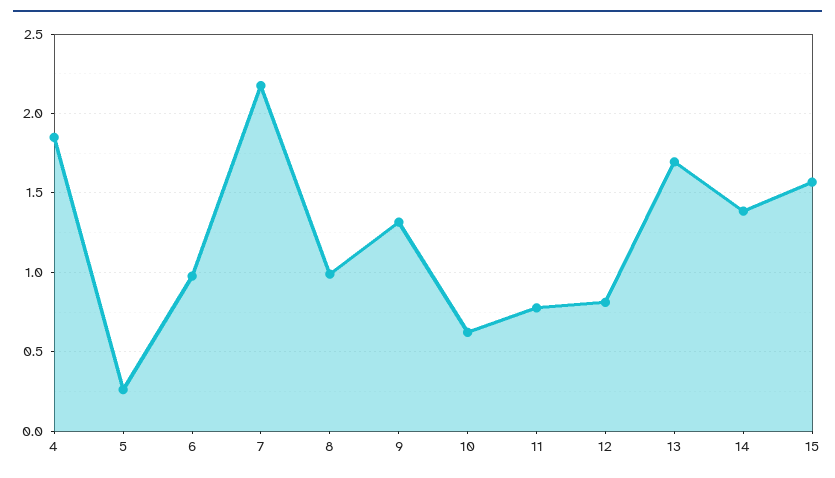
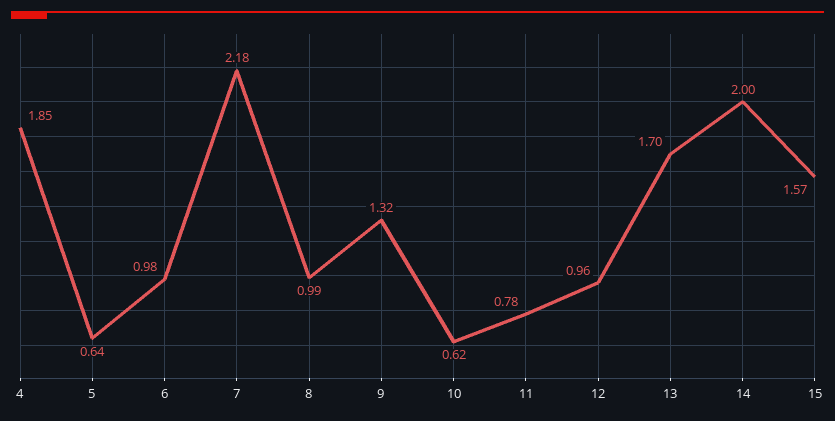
5: 0.25 -> 0.64
12: 0.8 -> 0.96
14: 1.4 -> 2

